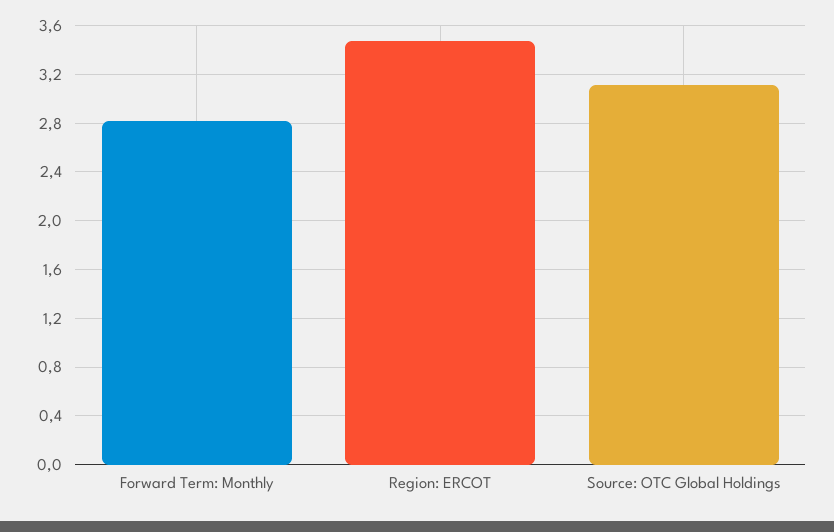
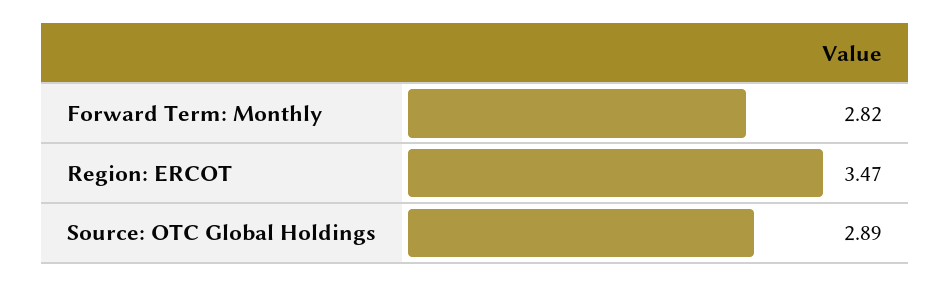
Source: OTC Global Holdings: 3.1 -> 2.89

